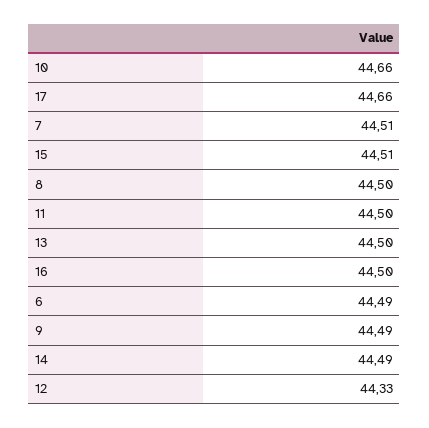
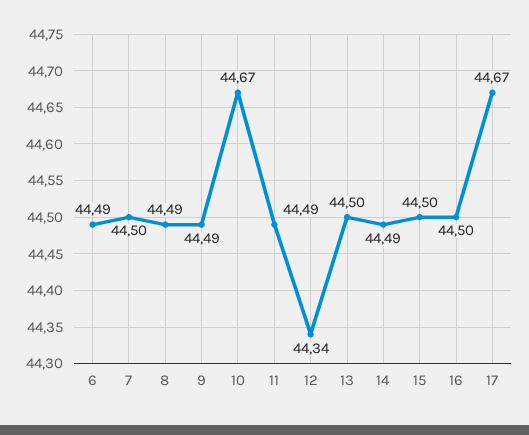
10: 44.66 -> 44.67
17: 44.66 -> 44.67
7: 44.51 -> 44.5
15: 44.51 -> 44.5
8: 44.5 -> 44.49
11: 44.5 -> 44.49
12: 44.33 -> 44.34

